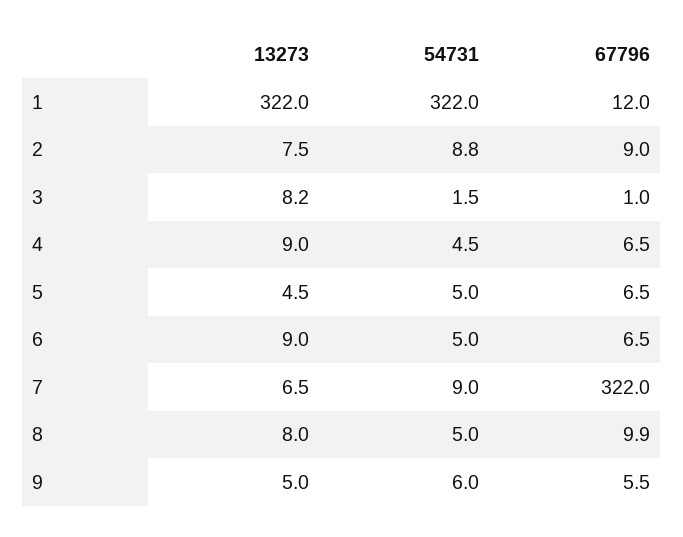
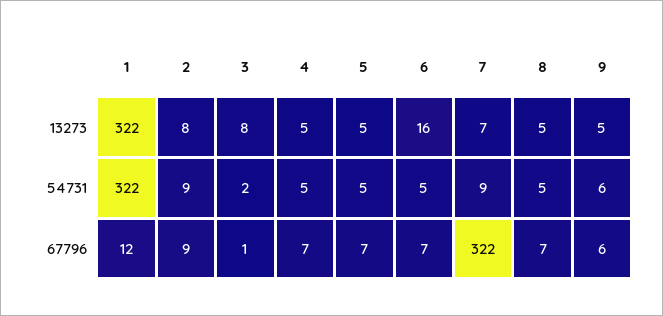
13273, 4: 9 -> 5
13273, 6: 9 -> 16
13273, 8: 8 -> 5
67796, 8: 9.9 -> 7

